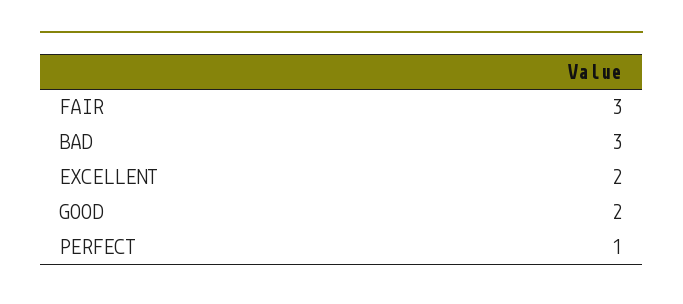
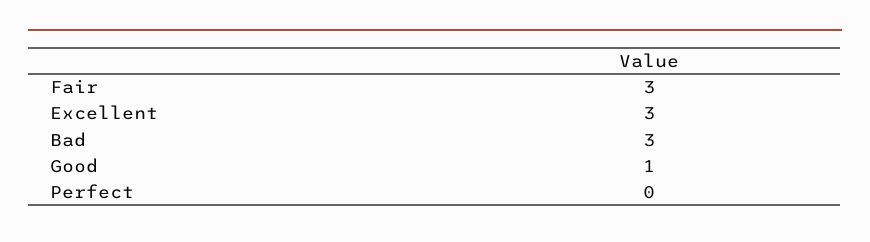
EXCELLENT: 2 -> 3
GOOD: 2 -> 1
PERFECT: 1 -> 0

